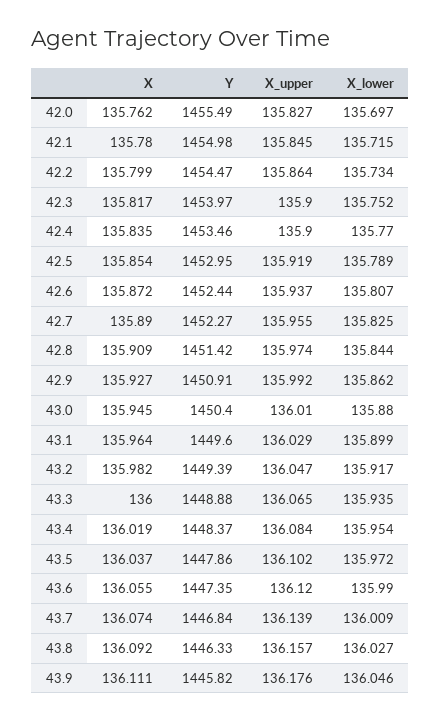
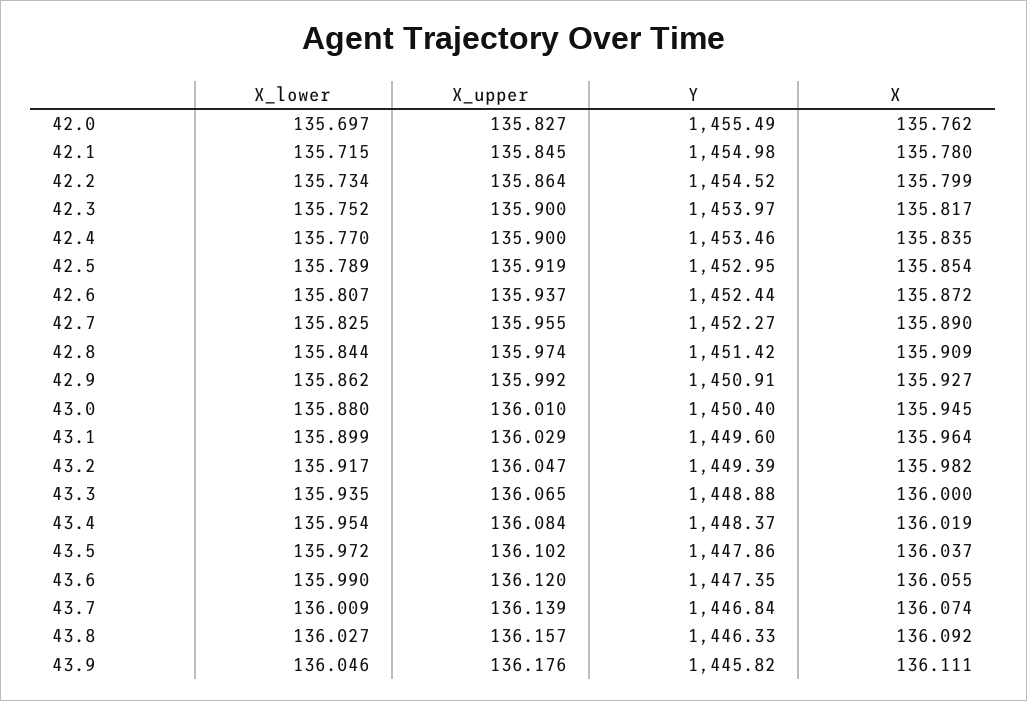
Y, 42.2: 1454.47 -> 1454.52

